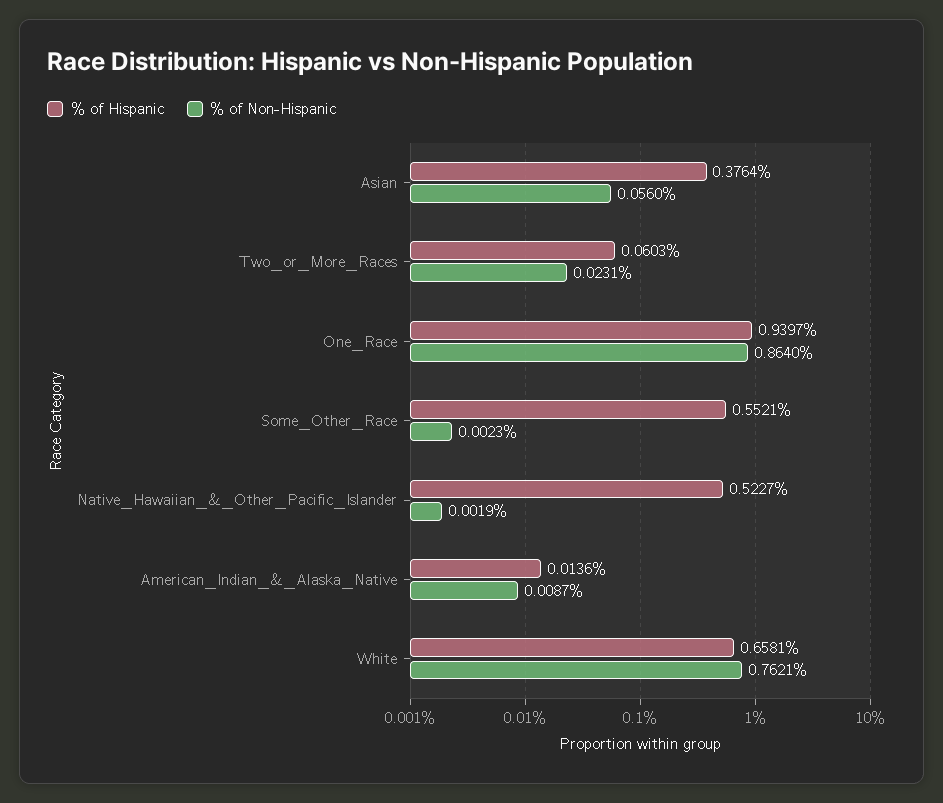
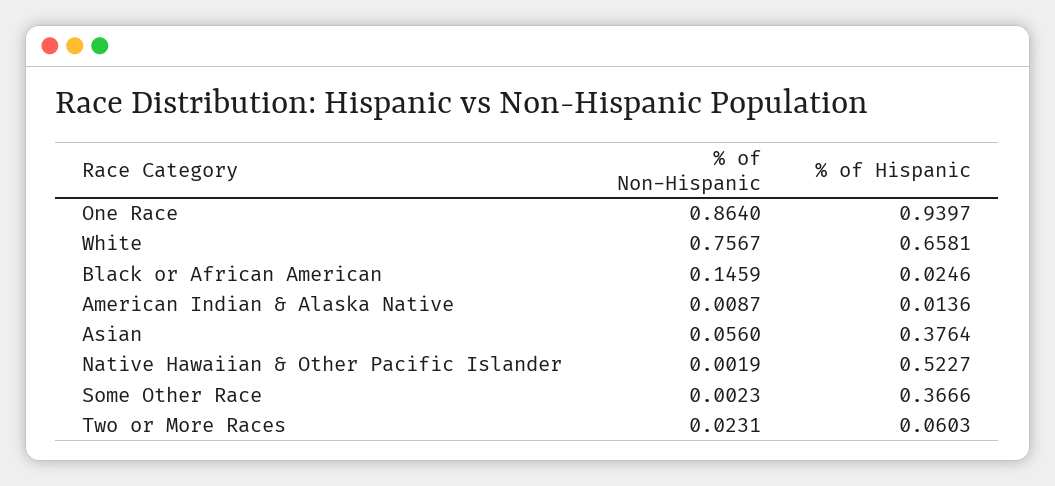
% of Hispanic, Some_Other_Race: 0.5521 -> 0.3666
% of Non-Hispanic, White: 0.7621 -> 0.7567
% of Non-Hispanic, Black or African American: none -> 0.1459
% of Hispanic, Black or African American: none -> 0.0246

